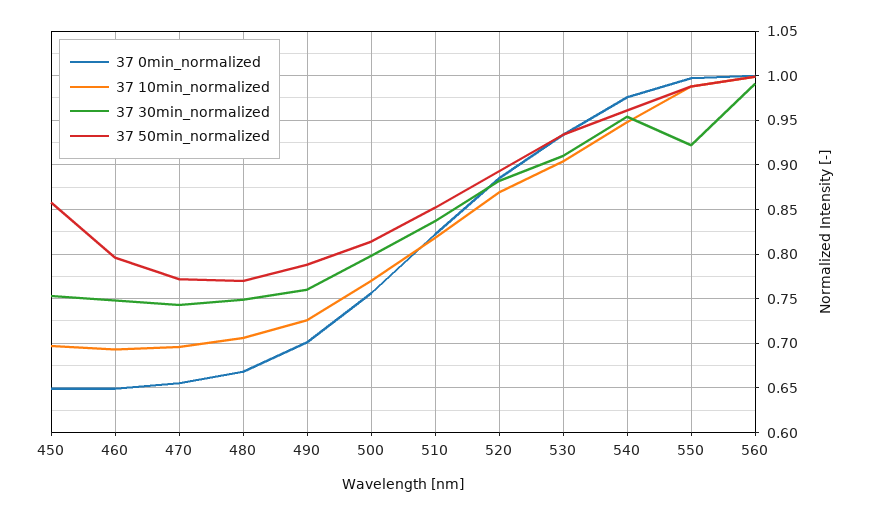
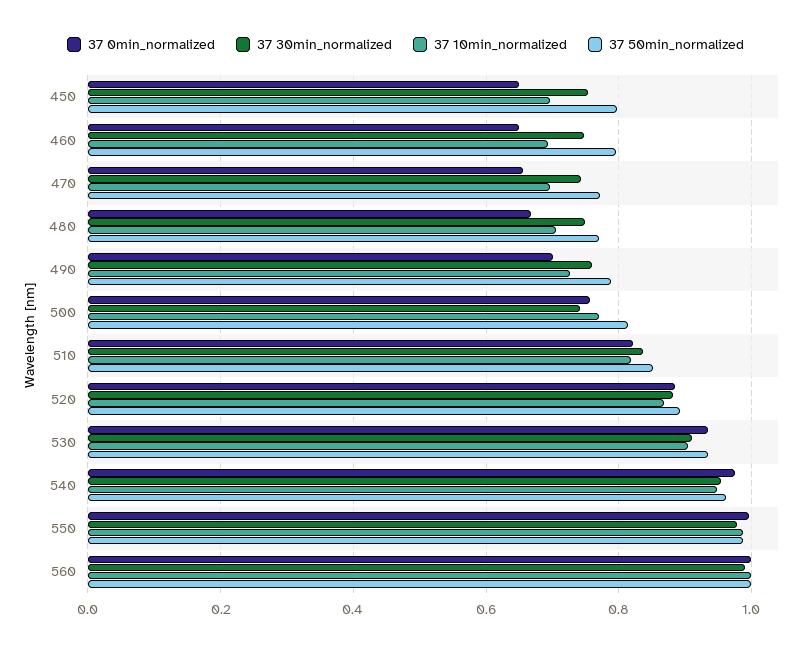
37 50min_normalized, 450: 0.86 -> 0.8
37 30min_normalized, 500: 0.8 -> 0.74
37 30min_normalized, 550: 0.92 -> 0.98

